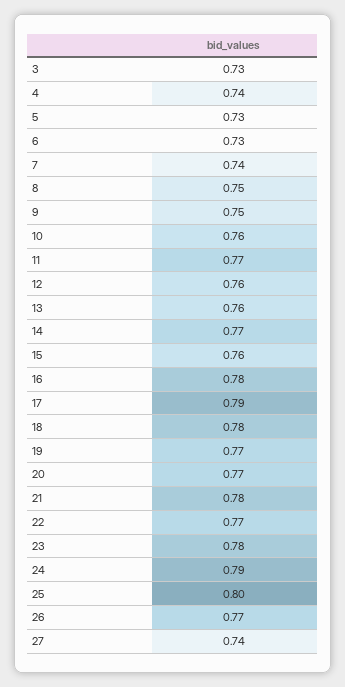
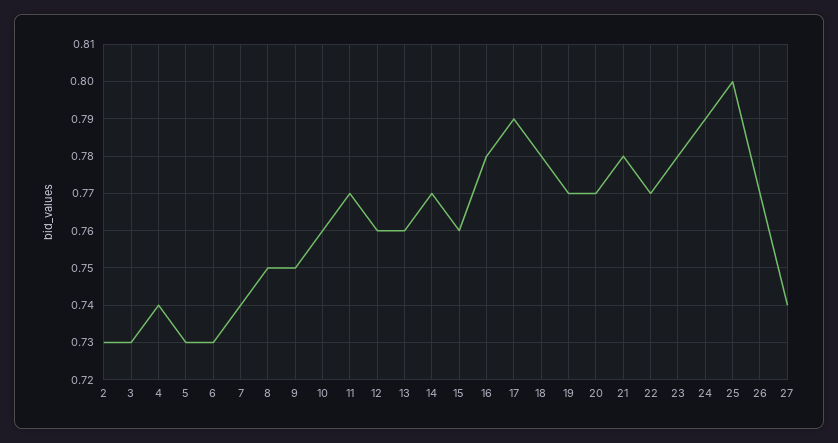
2: none -> 0.73

